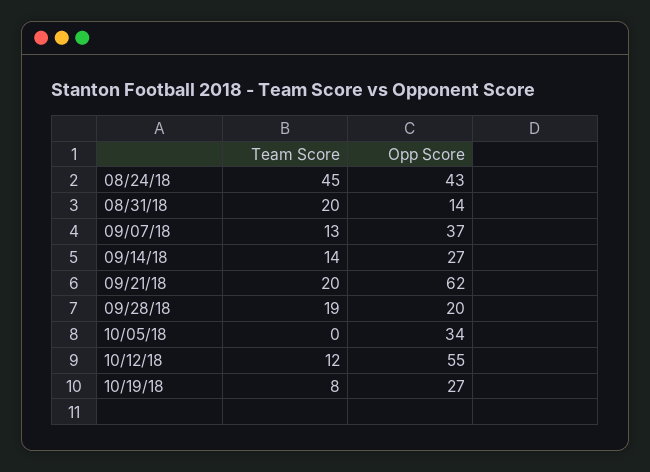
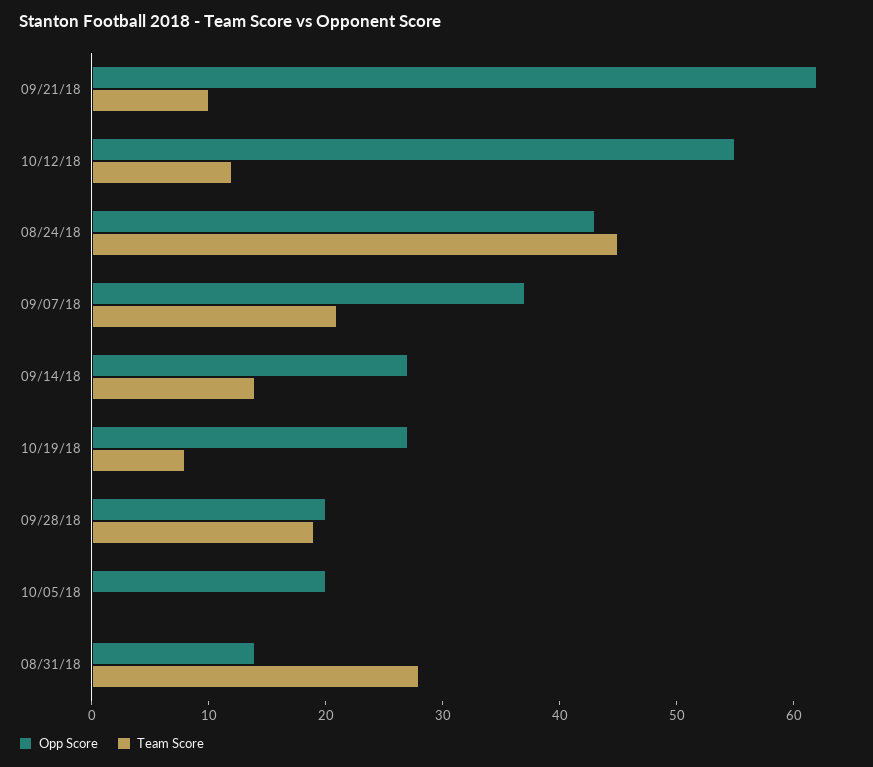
Team Score, 08/31/18: 20 -> 28
Team Score, 09/07/18: 13 -> 21
Team Score, 09/21/18: 20 -> 10
Opp Score, 10/05/18: 34 -> 20

